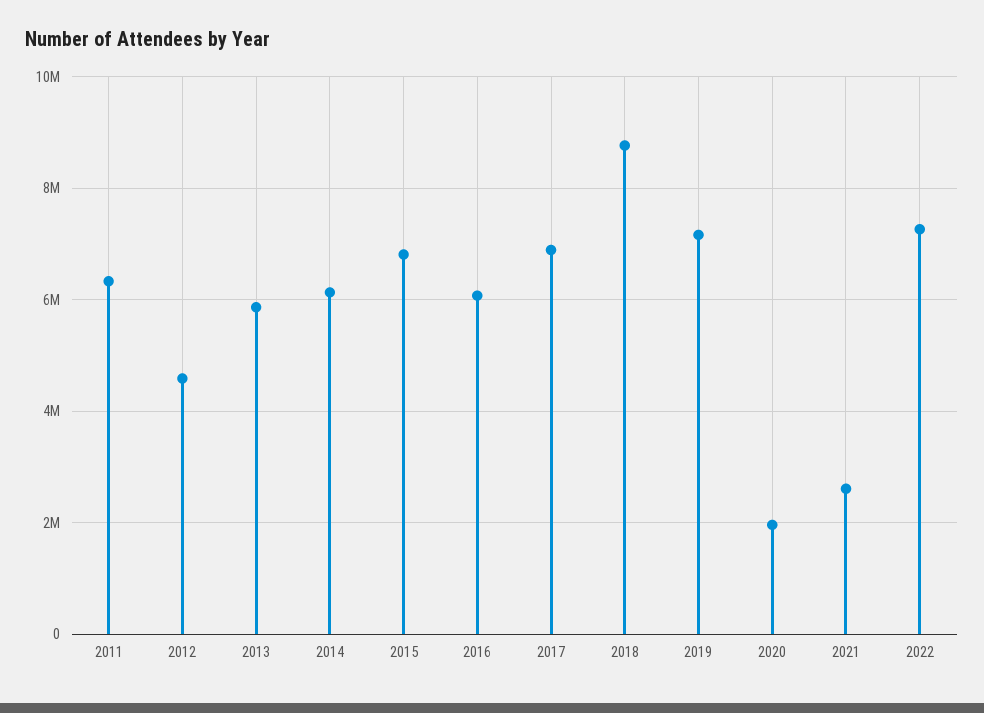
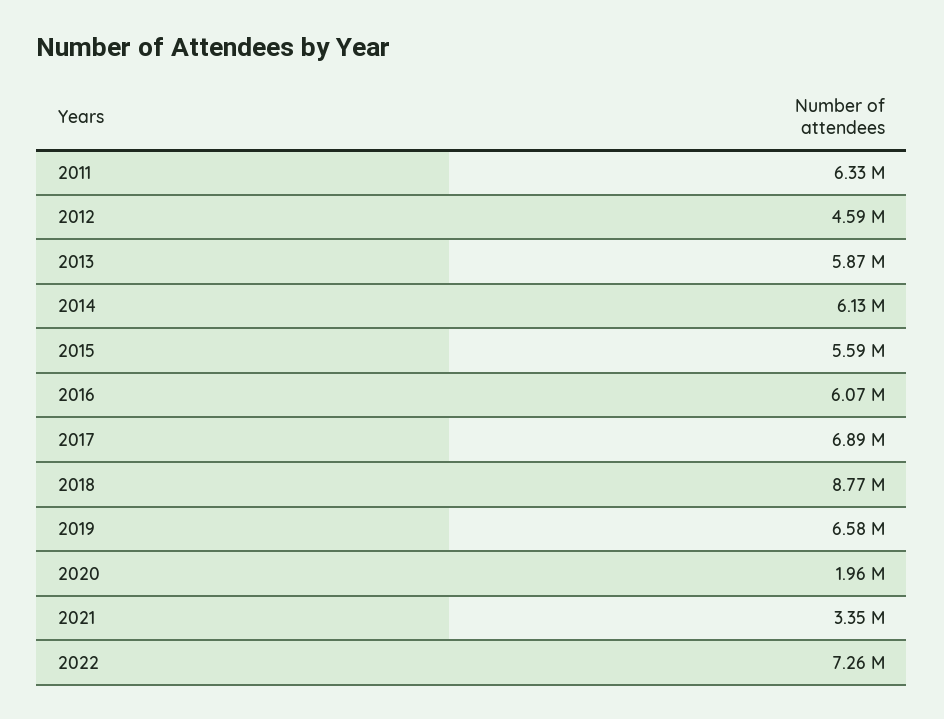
2015: 6800000 -> 5590000
2019: 7200000 -> 6580000
2021: 2600000 -> 3350000

